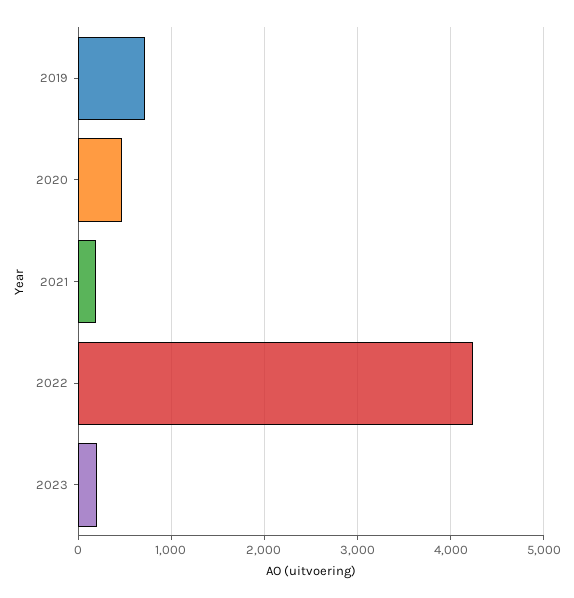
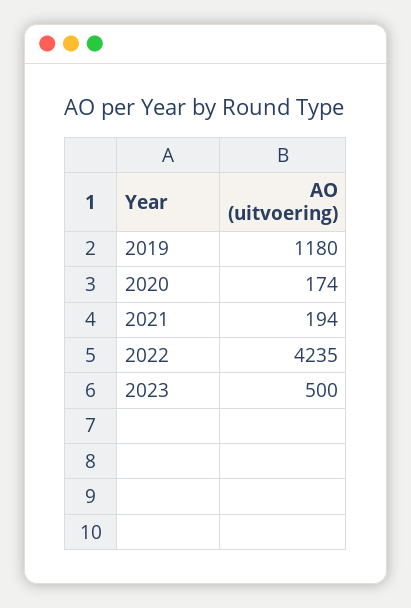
2019: 700 -> 1180
2020: 500 -> 174
2023: 200 -> 500

